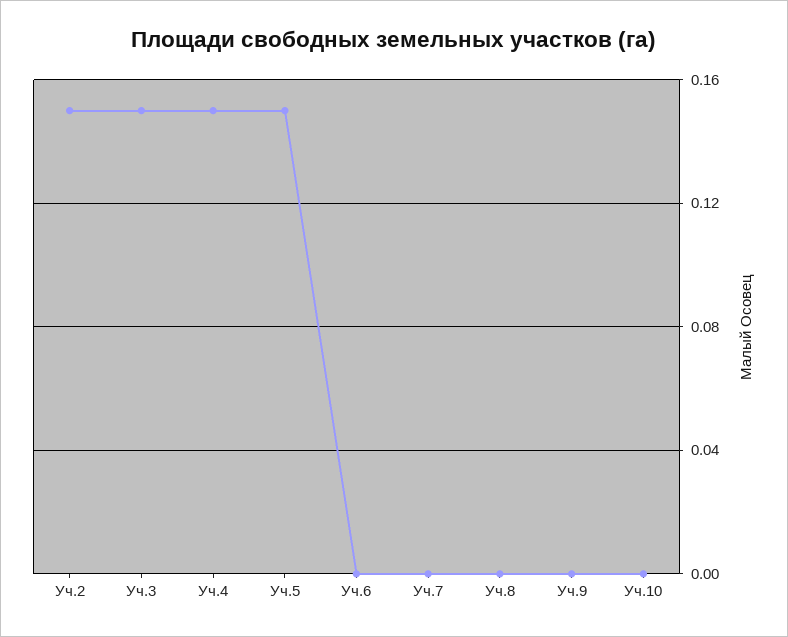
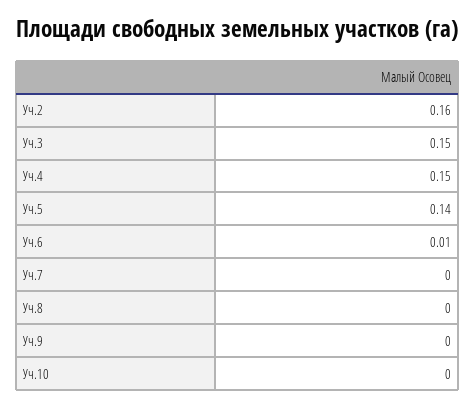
Уч.2: 0.15 -> 0.16
Уч.5: 0.15 -> 0.14
Уч.6: 0 -> 0.01

